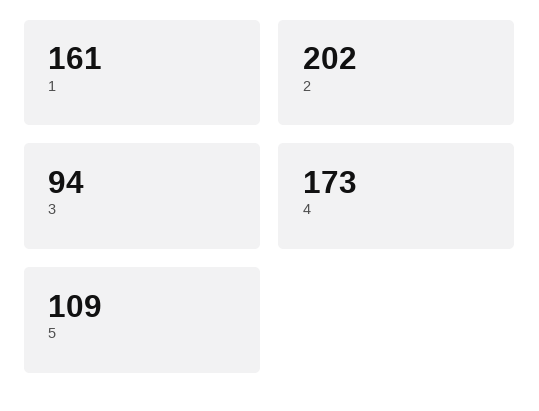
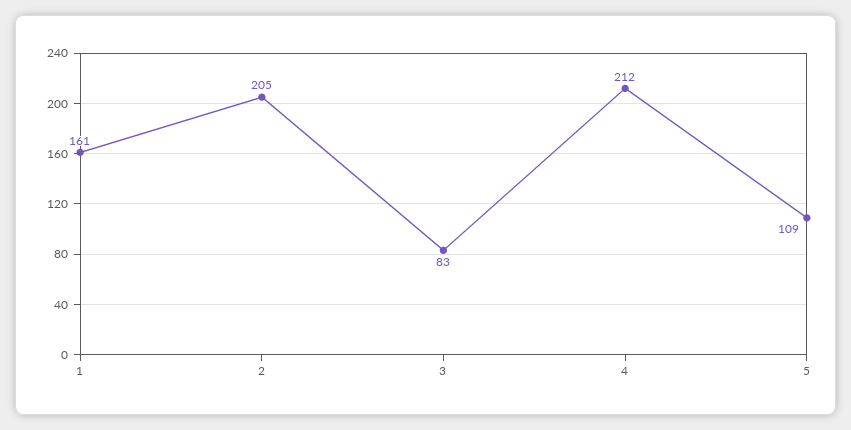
2: 202 -> 205
3: 94 -> 83
4: 173 -> 212

